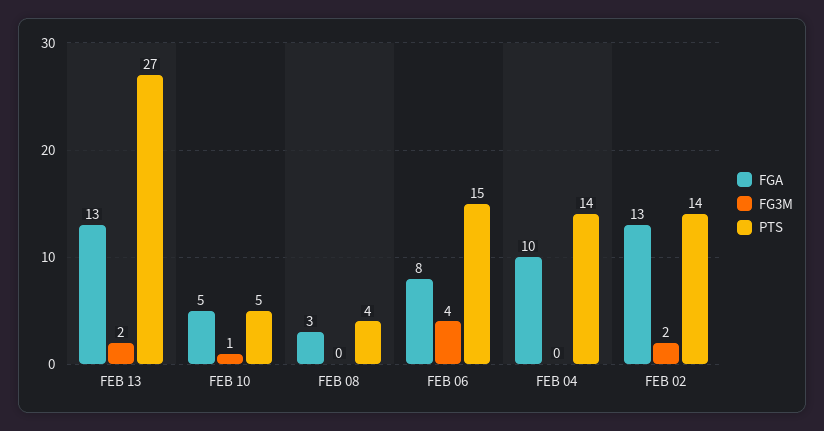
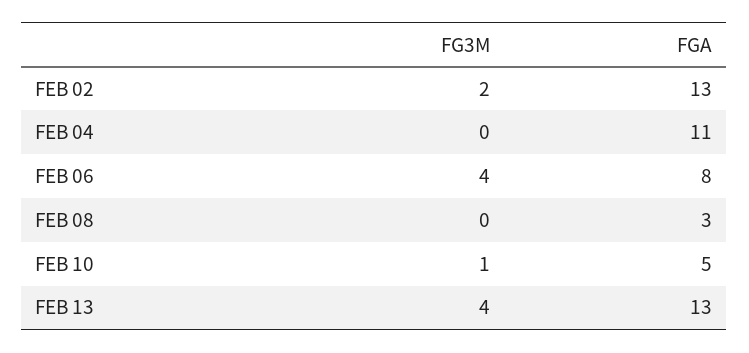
FG3M, FEB 13: 2 -> 4
PTS, FEB 13: 27 -> none
PTS, FEB 10: 5 -> none
PTS, FEB 08: 4 -> none
PTS, FEB 06: 15 -> none
FGA, FEB 04: 10 -> 11
PTS, FEB 04: 14 -> none
PTS, FEB 02: 14 -> none

